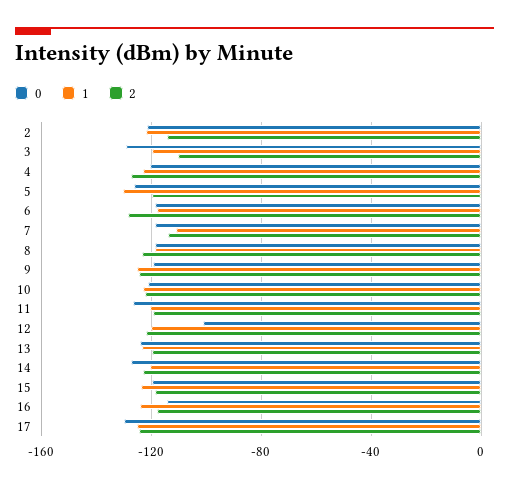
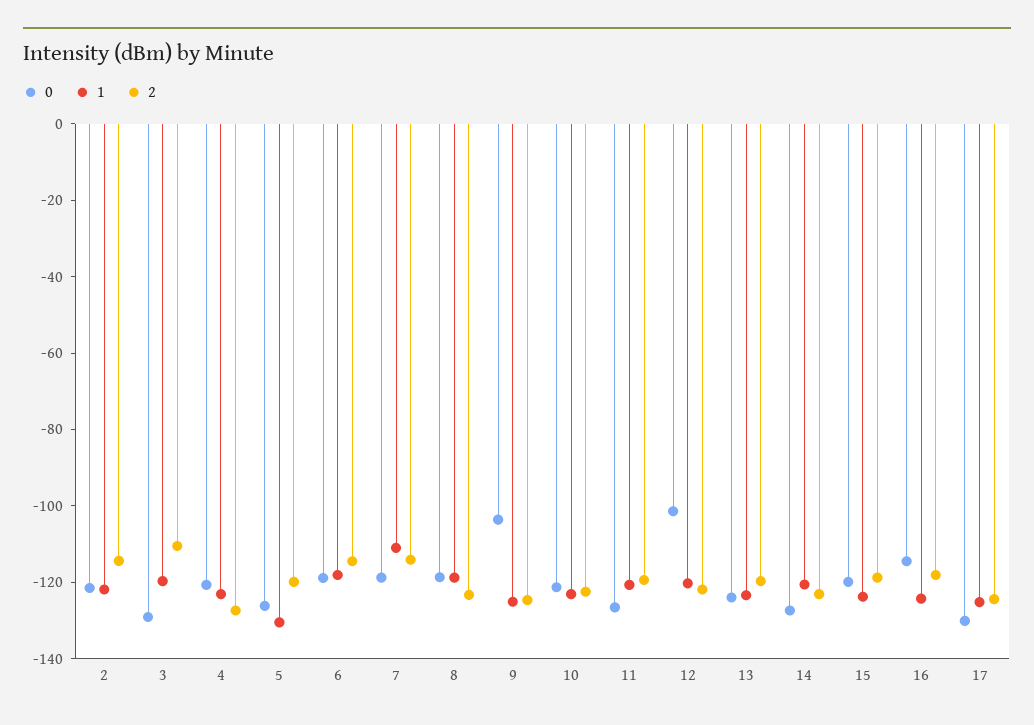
2, 6: -130 -> -115
0, 9: -120 -> -105

